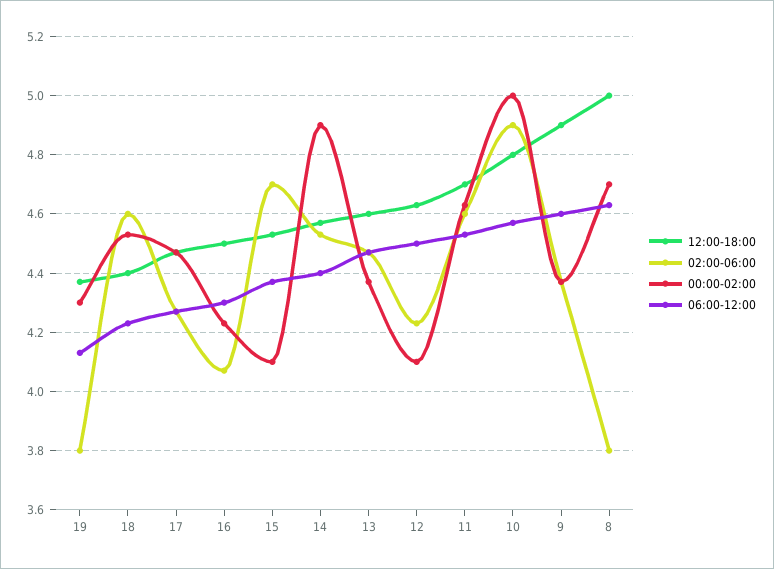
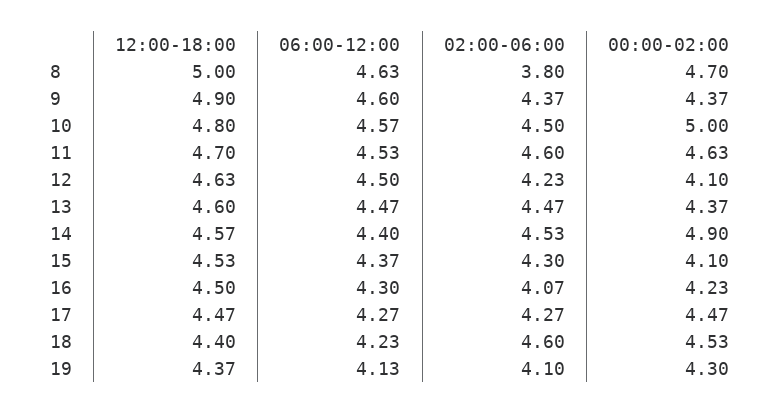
02:00-06:00, 19: 3.8 -> 4.1
02:00-06:00, 15: 4.7 -> 4.3
02:00-06:00, 10: 4.9 -> 4.5

